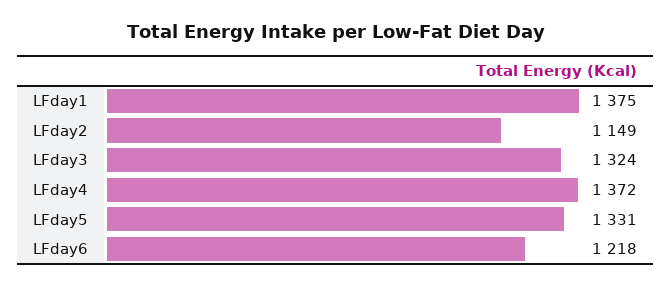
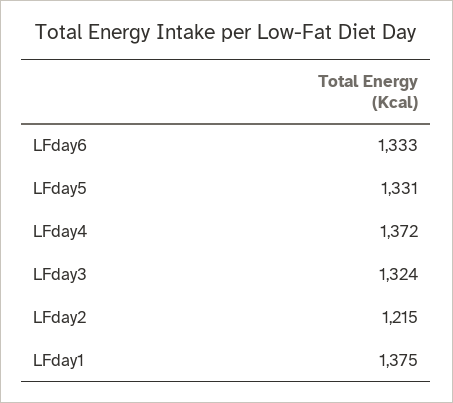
LFday2: 1149 -> 1215
LFday6: 1218 -> 1333

